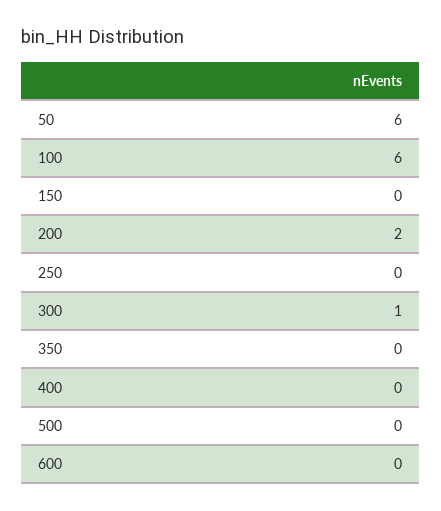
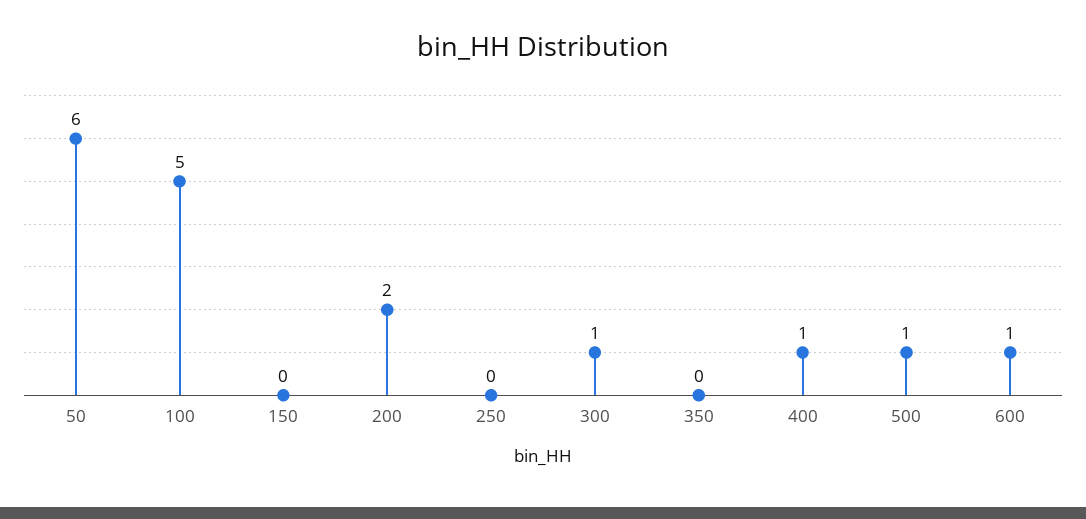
100: 6 -> 5
400: 0 -> 1
500: 0 -> 1
600: 0 -> 1

